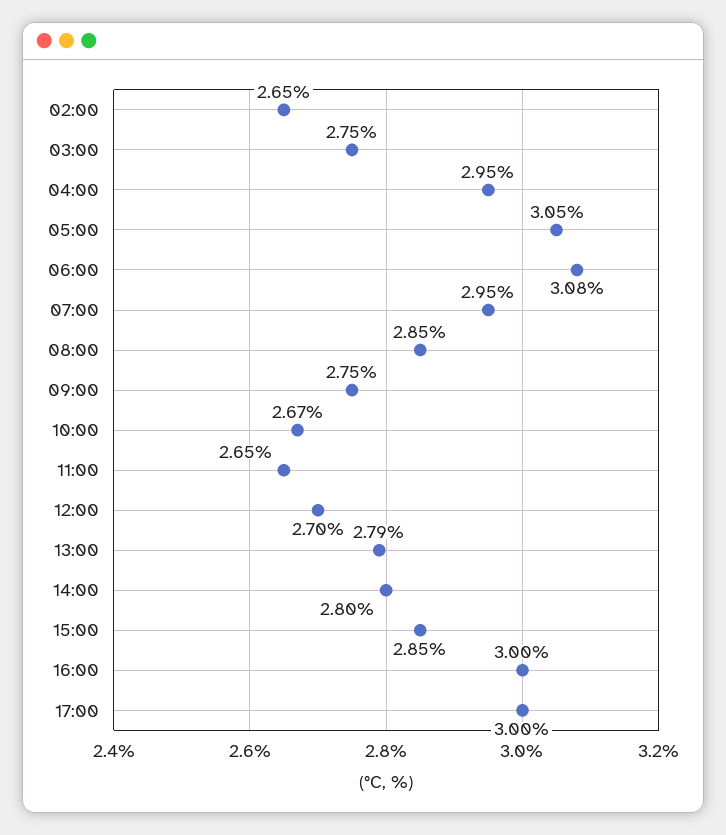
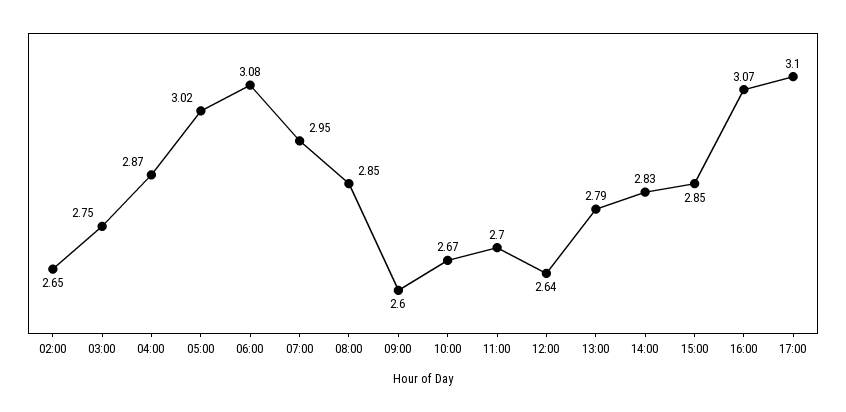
04:00: 2.95 -> 2.87
05:00: 3.05 -> 3.02
09:00: 2.75 -> 2.6
11:00: 2.65 -> 2.7
12:00: 2.7 -> 2.64
14:00: 2.8 -> 2.83
16:00: 3 -> 3.07
17:00: 3 -> 3.1

